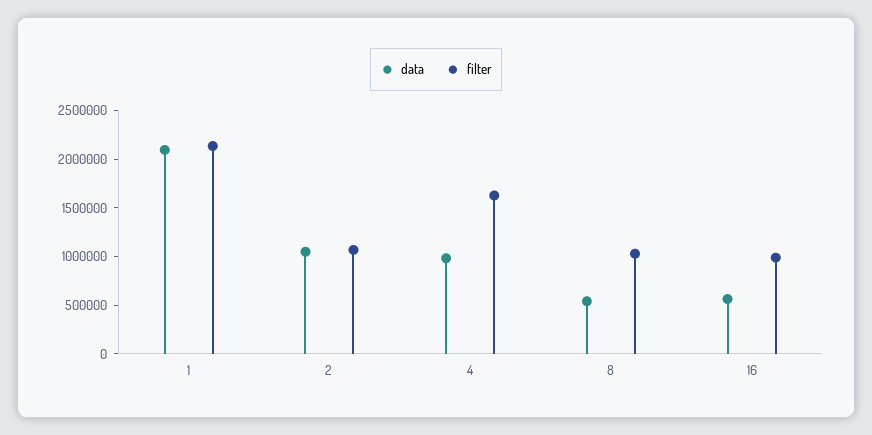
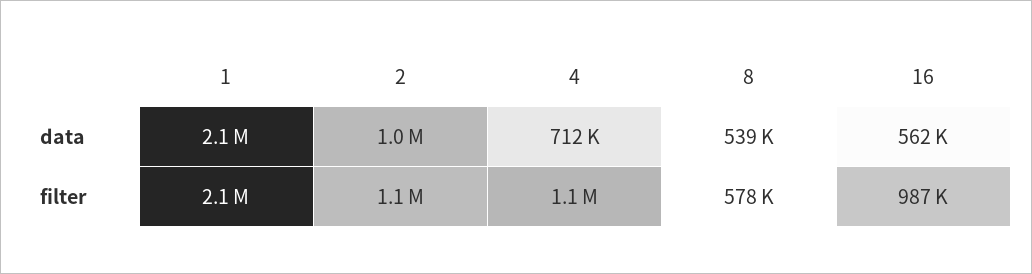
data, 4: 1000000 -> 712000
filter, 4: 1600000 -> 1100000
filter, 8: 1000000 -> 578000

